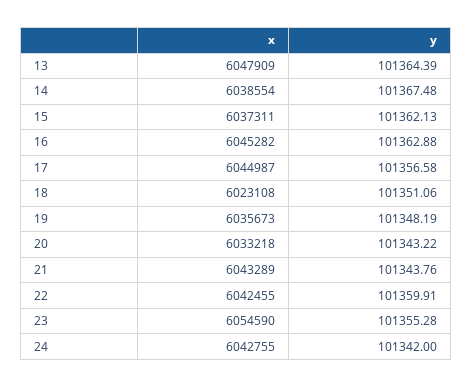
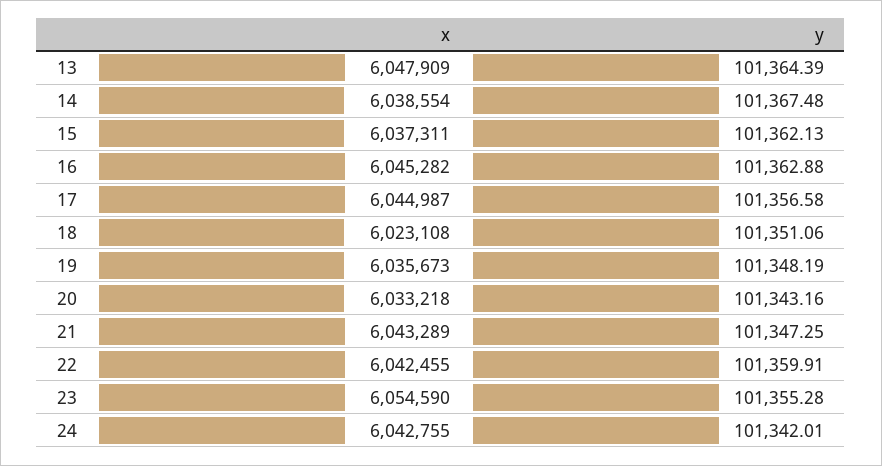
y, 20: 101343.22 -> 101343.16
y, 21: 101343.76 -> 101347.25
y, 24: 101342 -> 101342.01

